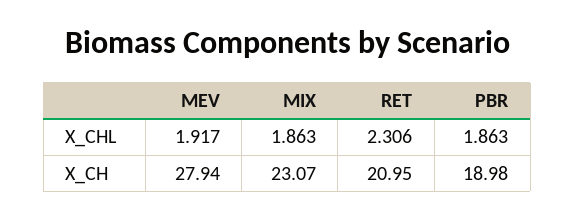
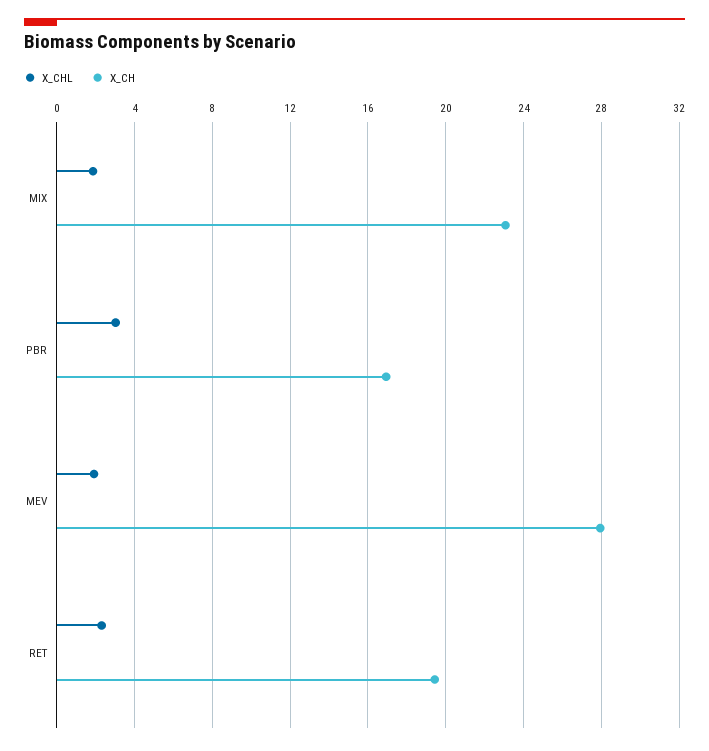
X_CHL, PBR: 1.863 -> 3
X_CH, RET: 20.95 -> 19.5
X_CH, PBR: 18.98 -> 17

